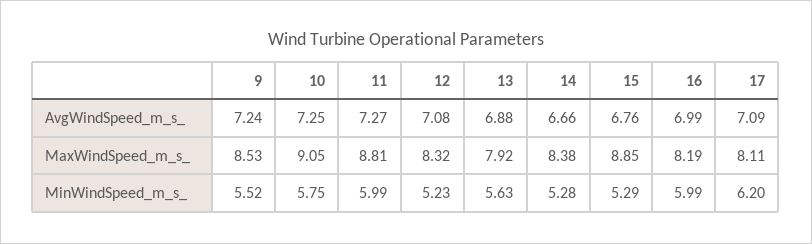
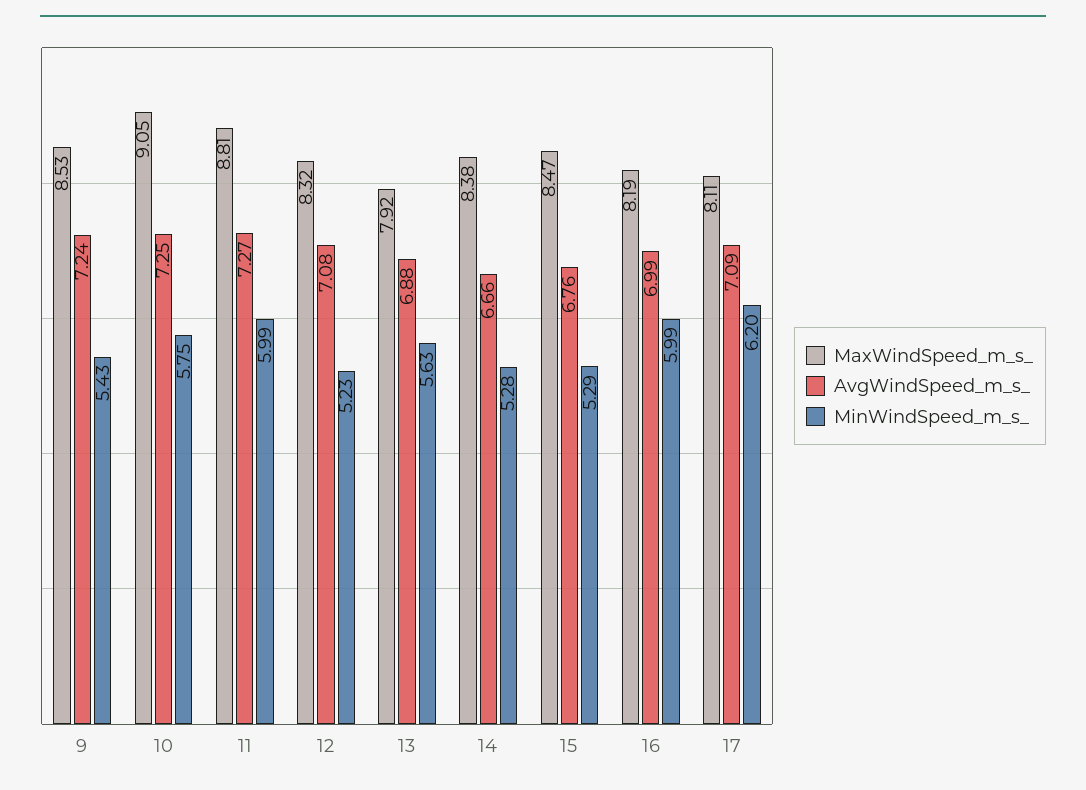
MaxWindSpeed_m_s_, 15: 8.85 -> 8.47
MinWindSpeed_m_s_, 9: 5.52 -> 5.43

